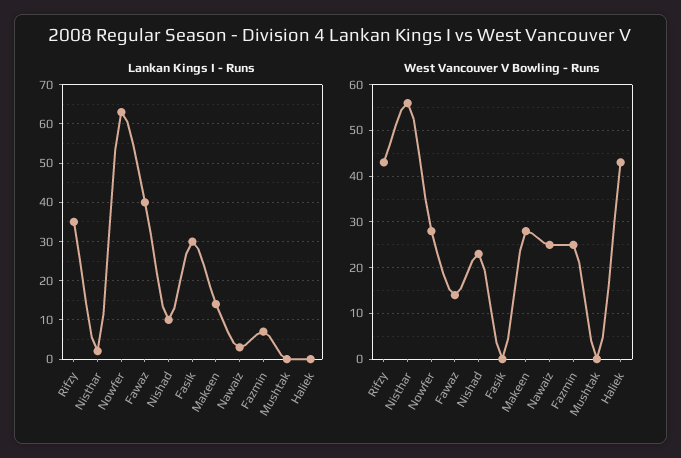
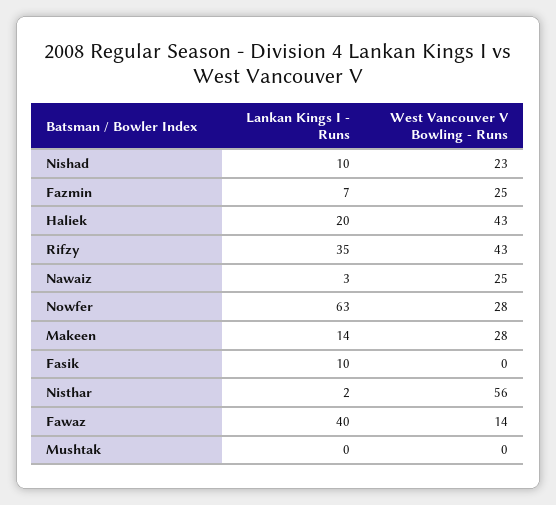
Lankan Kings I - Runs, Fasik: 30 -> 10
Lankan Kings I - Runs, Haliek: 0 -> 20

